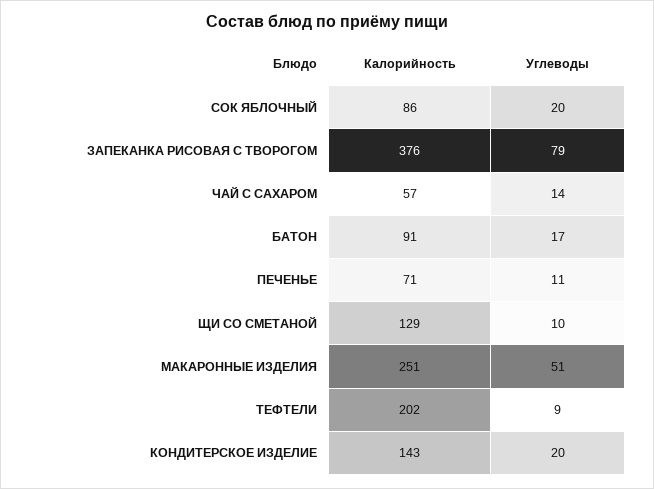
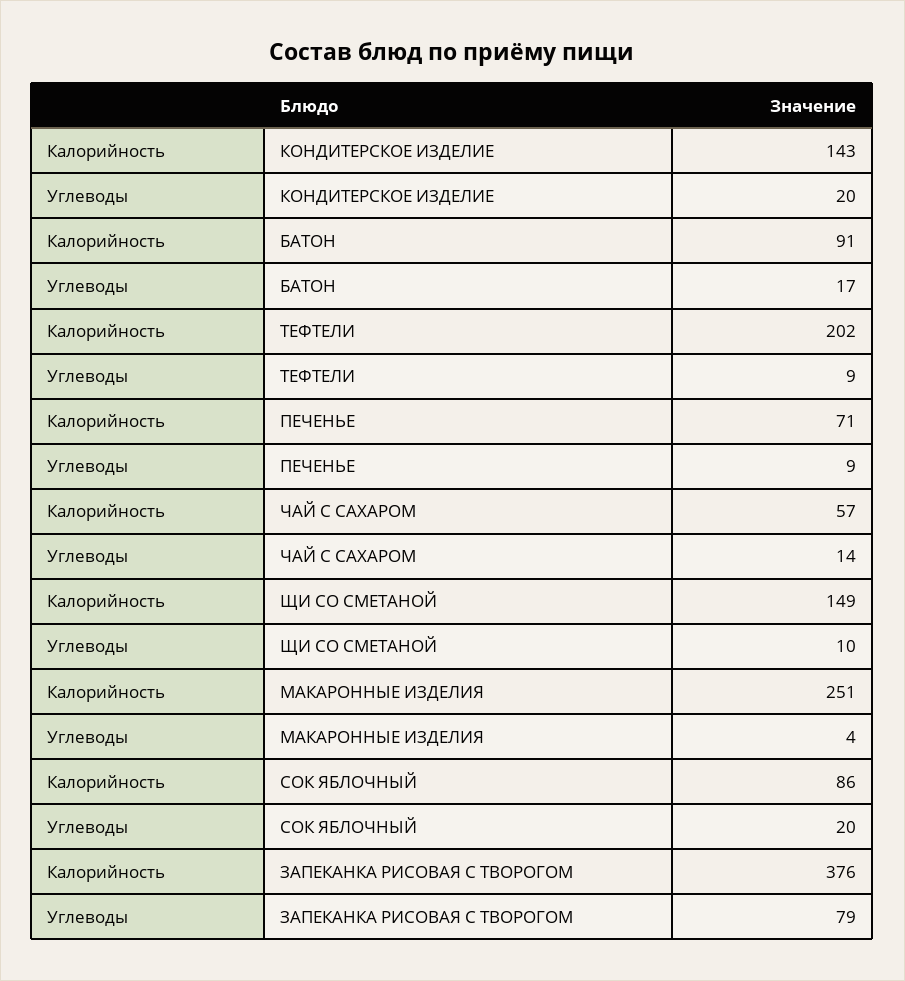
Углеводы, ПЕЧЕНЬЕ: 11 -> 9
Калорийность, ЩИ СО СМЕТАНОЙ: 129 -> 149
Углеводы, МАКАРОННЫЕ ИЗДЕЛИЯ: 51 -> 4

